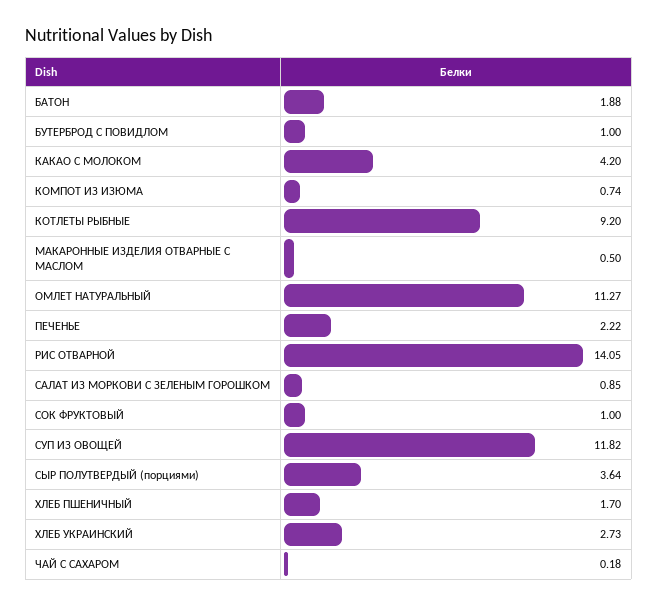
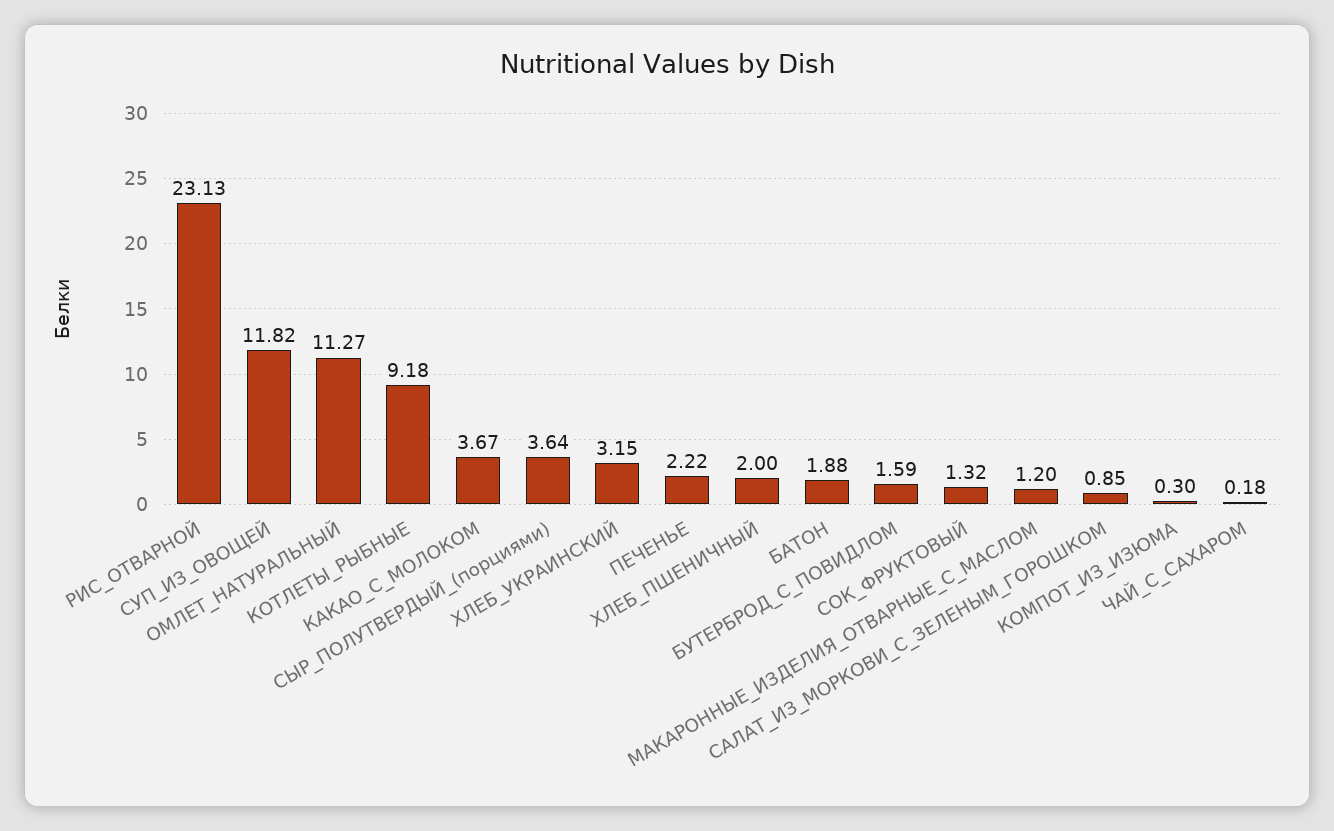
БУТЕРБРОД С ПОВИДЛОМ: 1 -> 1.59
КАКАО С МОЛОКОМ: 4.2 -> 3.67
КОМПОТ ИЗ ИЗЮМА: 0.74 -> 0.3
КОТЛЕТЫ РЫБНЫЕ: 9.2 -> 9.18
МАКАРОННЫЕ ИЗДЕЛИЯ ОТВАРНЫЕ С МАСЛОМ: 0.5 -> 1.2
РИС ОТВАРНОЙ: 14.05 -> 23.13
СОК ФРУКТОВЫЙ: 1 -> 1.32
ХЛЕБ ПШЕНИЧНЫЙ: 1.7 -> 2
ХЛЕБ УКРАИНСКИЙ: 2.73 -> 3.15

